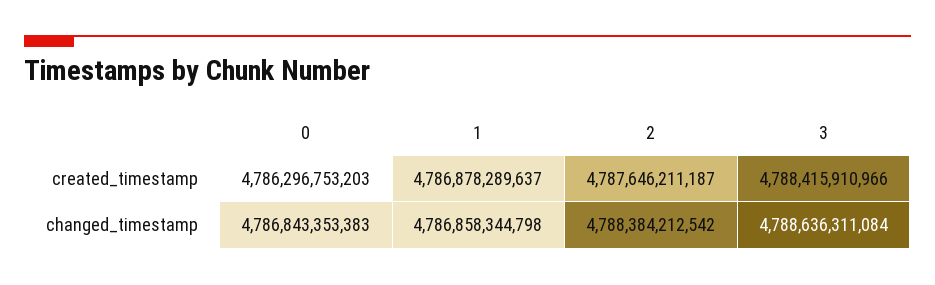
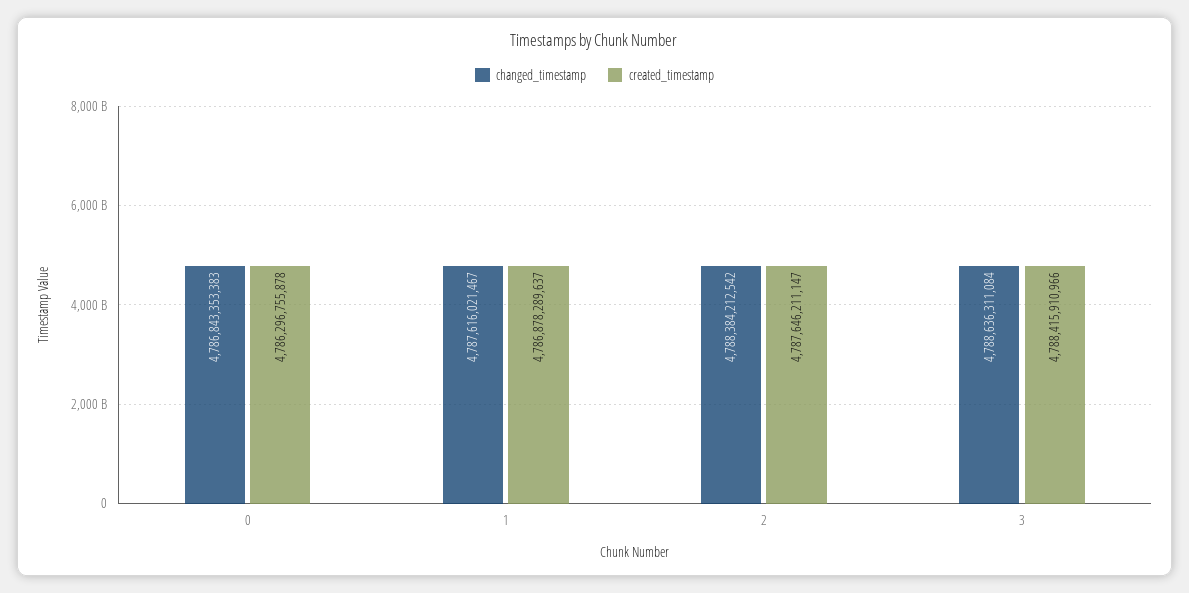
created_timestamp, 0: 4786296753203 -> 4786296755878
created_timestamp, 2: 4787646211187 -> 4787646211147
changed_timestamp, 1: 4786858344798 -> 4787616021467

